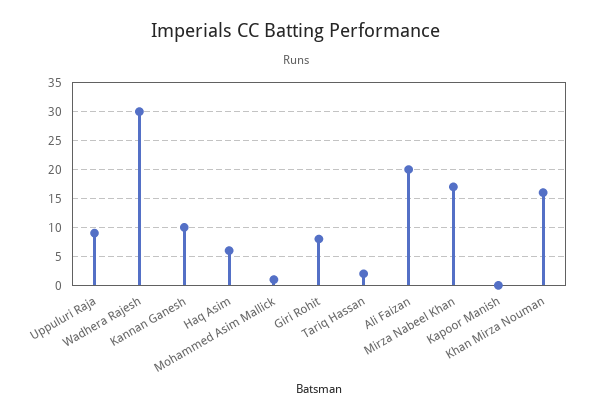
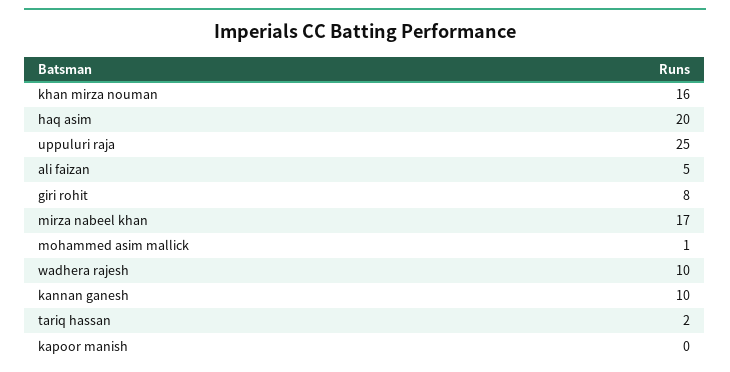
Uppuluri Raja: 10 -> 25
Wadhera Rajesh: 30 -> 10
Haq Asim: 5 -> 20
Ali Faizan: 20 -> 5

